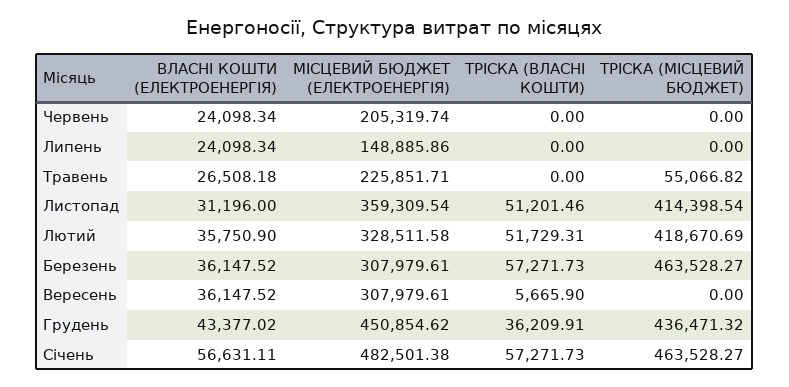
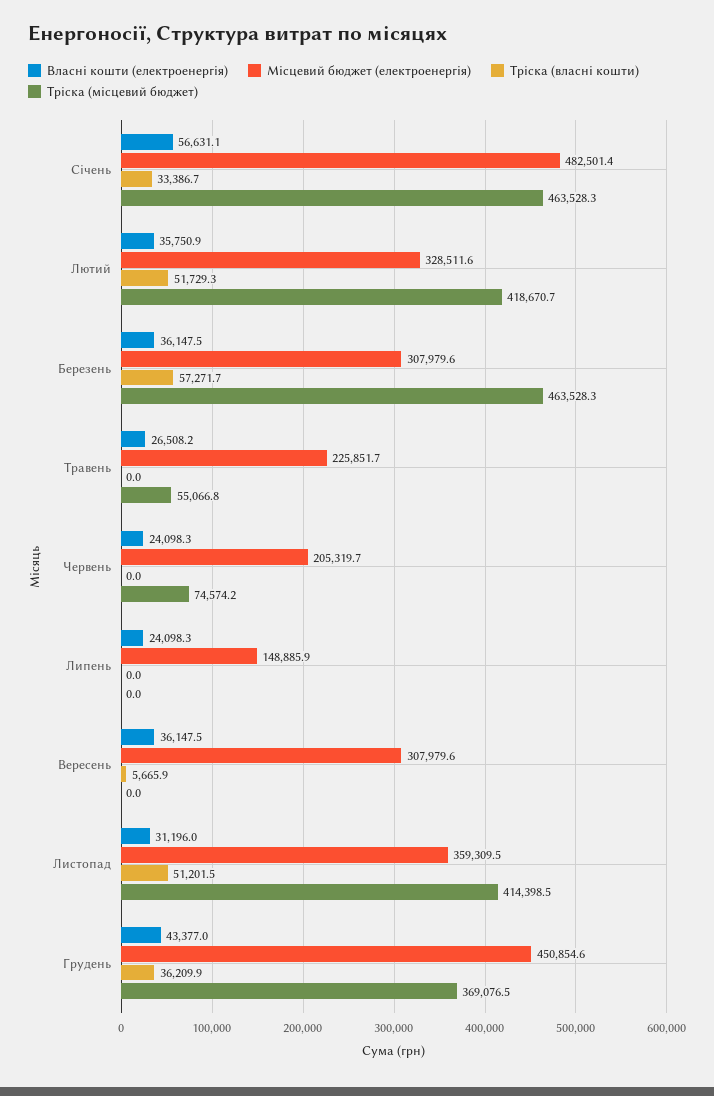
ТРІСКА (МІСЦЕВИЙ БЮДЖЕТ), Червень: 0 -> 74574.2
ТРІСКА (МІСЦЕВИЙ БЮДЖЕТ), Грудень: 436471.32 -> 369076.5
ТРІСКА (ВЛАСНІ КОШТИ), Січень: 57271.73 -> 33386.7

